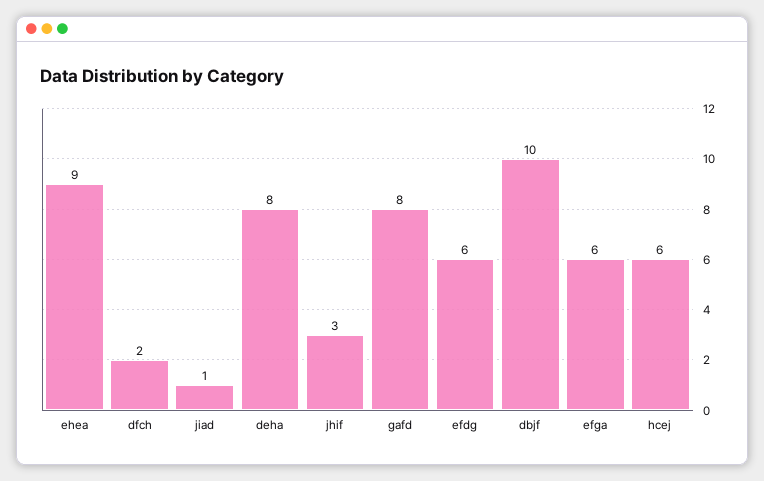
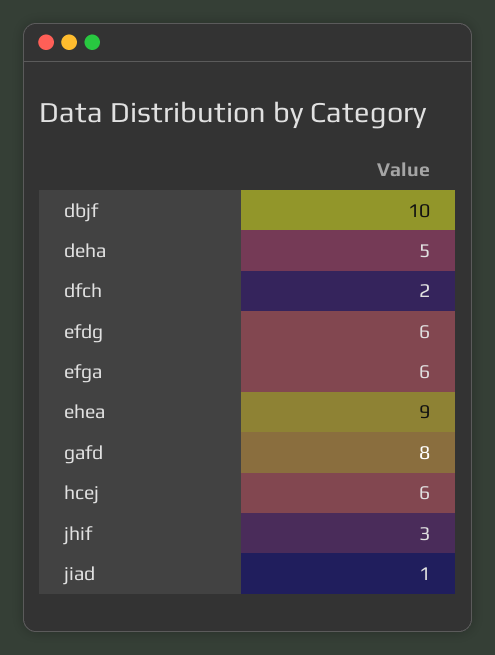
deha: 8 -> 5

